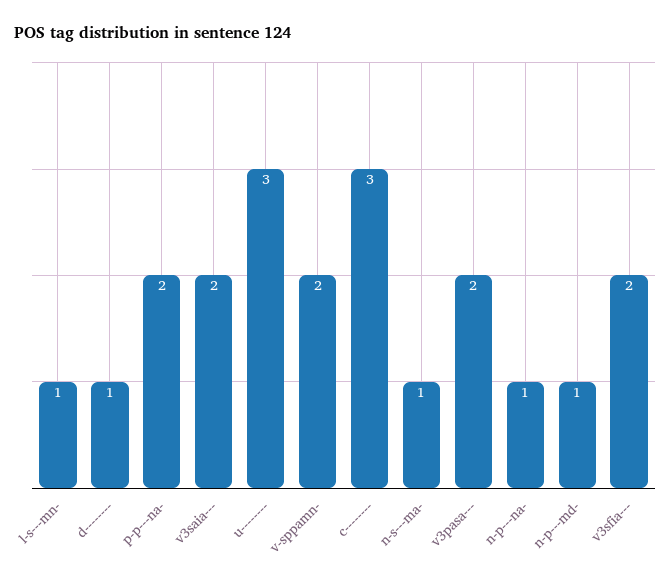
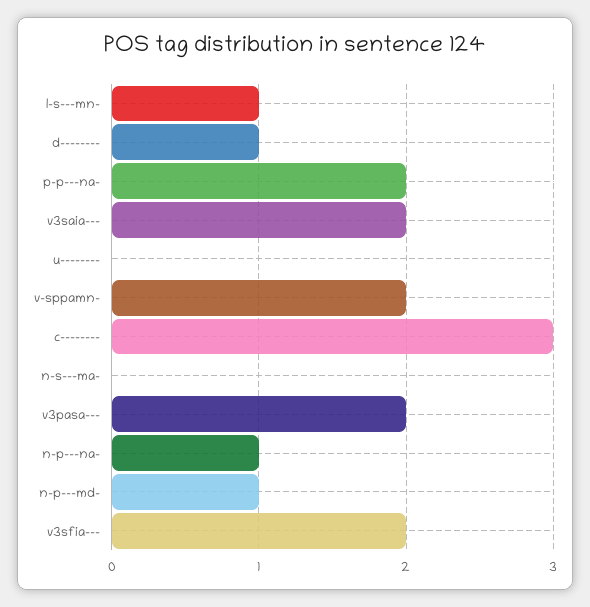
u--------: 3 -> 0
n-s---ma-: 1 -> 0

